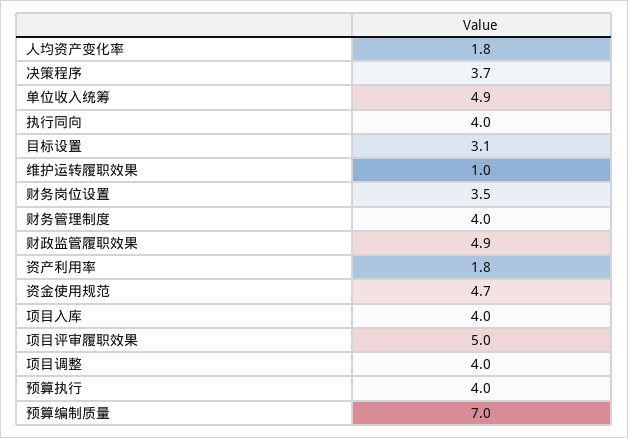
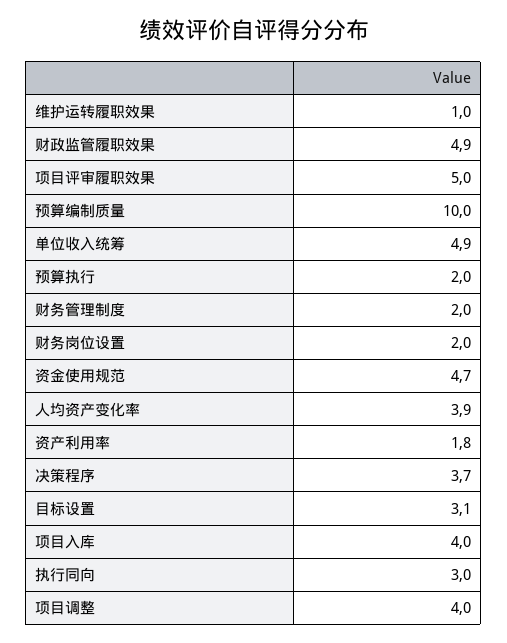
人均资产变化率: 1.8 -> 3.9
执行同向: 4 -> 3
财务岗位设置: 3.5 -> 2
财务管理制度: 4 -> 2
预算执行: 4 -> 2
预算编制质量: 7 -> 10

